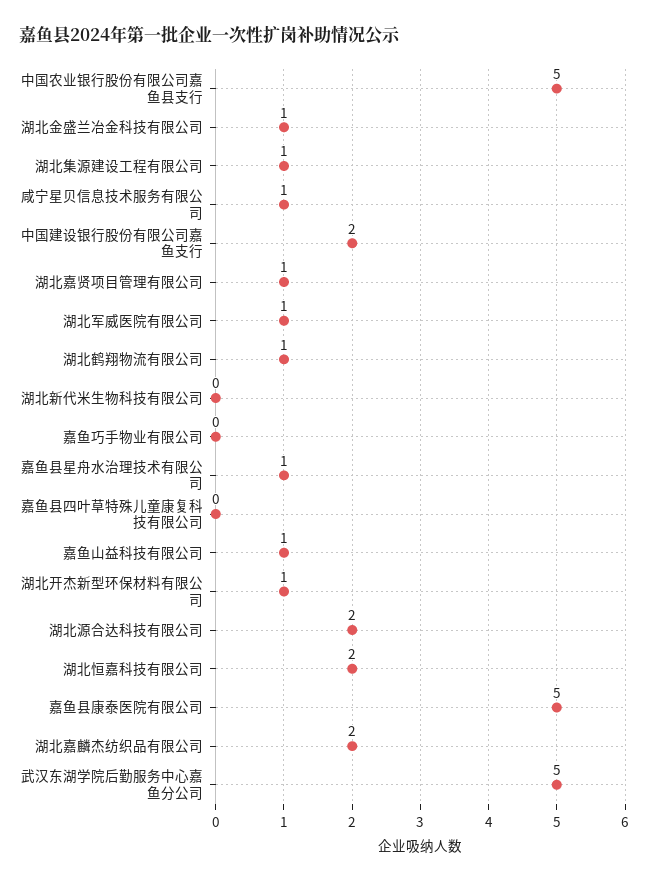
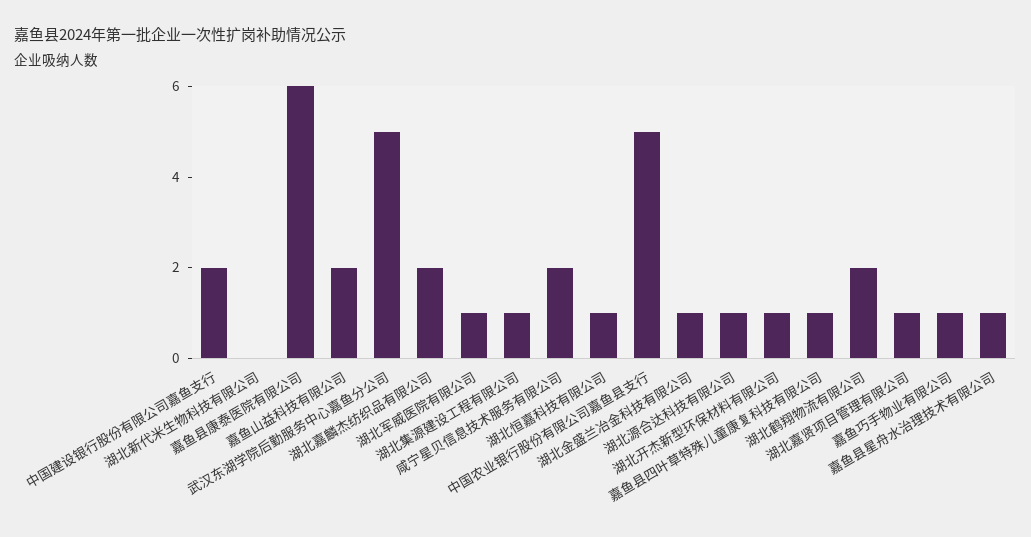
咸宁星贝信息技术服务有限公司: 1 -> 2
湖北鹤翔物流有限公司: 1 -> 2
嘉鱼巧手物业有限公司: 0 -> 1
嘉鱼县四叶草特殊儿童康复科技有限公司: 0 -> 1
嘉鱼山益科技有限公司: 1 -> 2
湖北源合达科技有限公司: 2 -> 1
湖北恒嘉科技有限公司: 2 -> 1
嘉鱼县康泰医院有限公司: 5 -> 6

